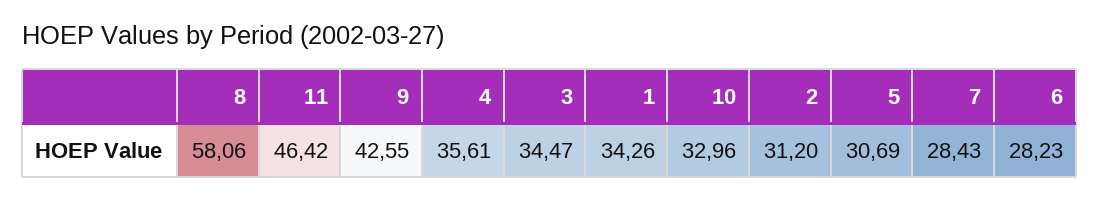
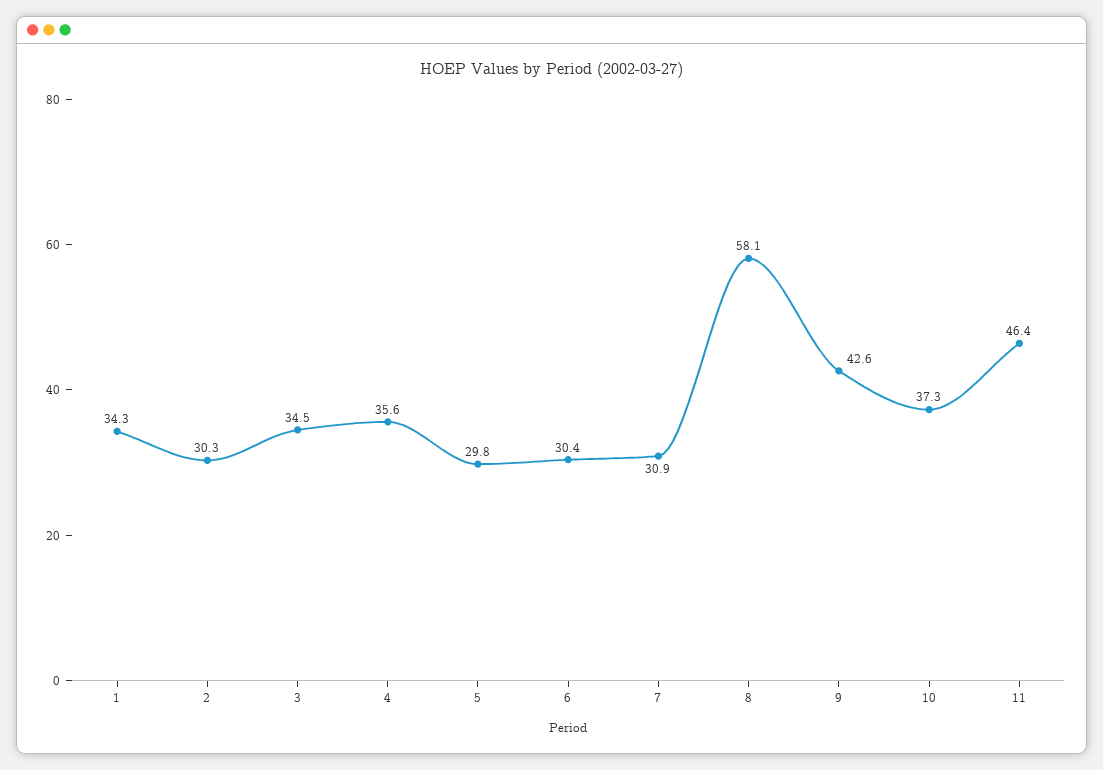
10: 32.96 -> 37.3
2: 31.2 -> 30.3
5: 30.69 -> 29.8
7: 28.43 -> 30.9
6: 28.23 -> 30.4

